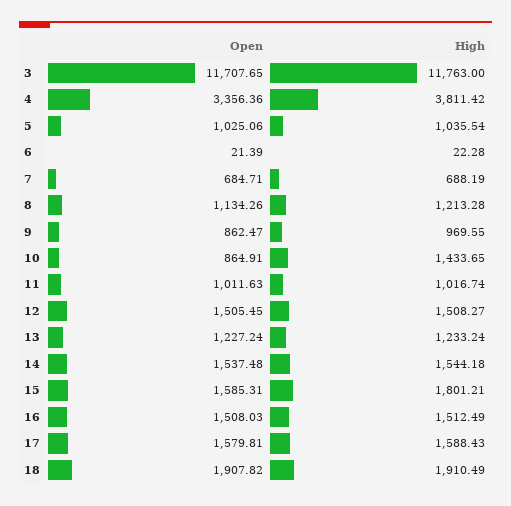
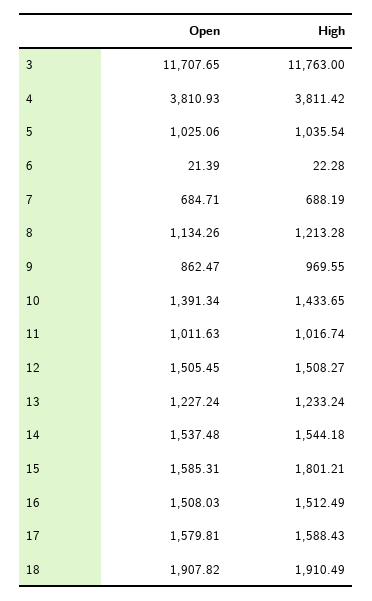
Open, 4: 3356.36 -> 3810.93
Open, 10: 864.91 -> 1391.34

